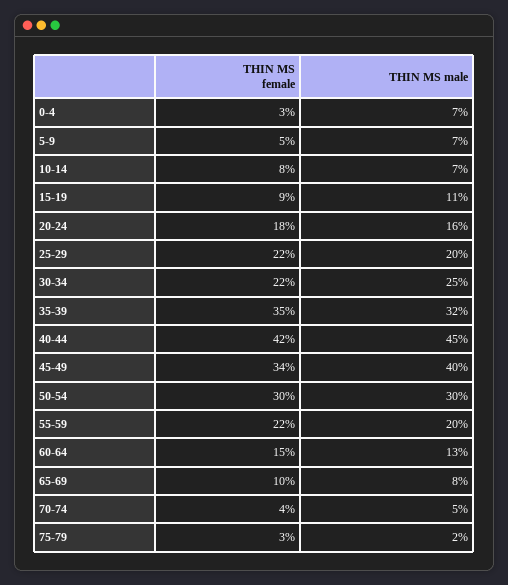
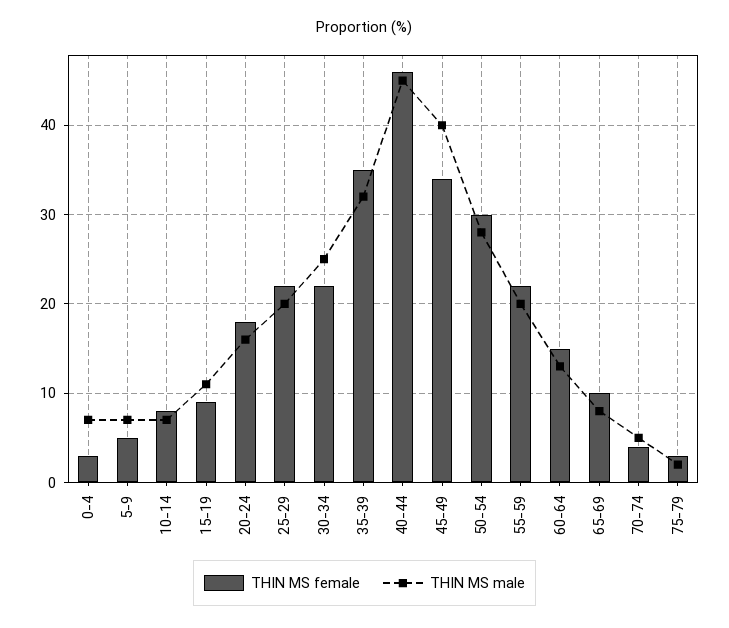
THIN MS female, 40-44: 42 -> 46
THIN MS male, 50-54: 30 -> 28

